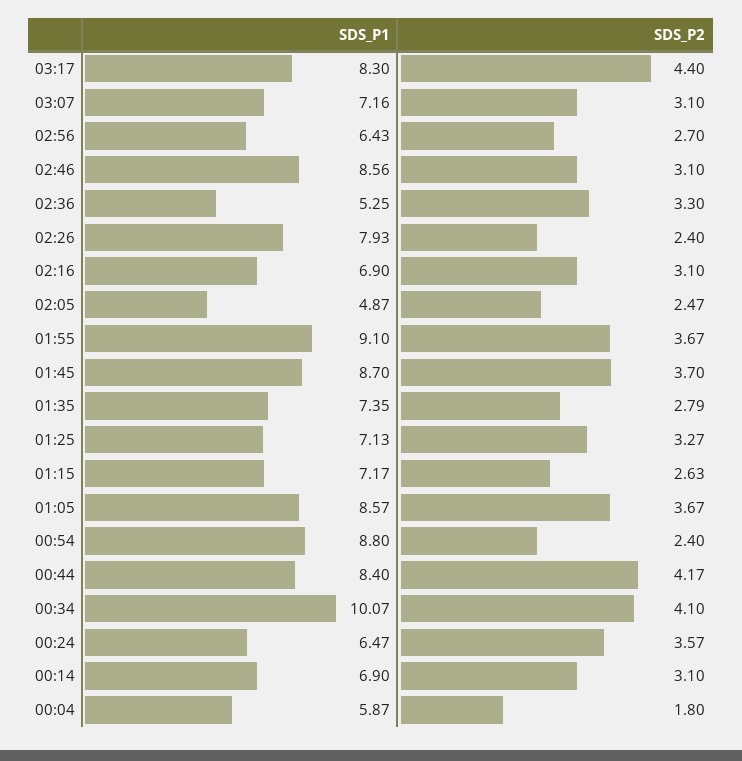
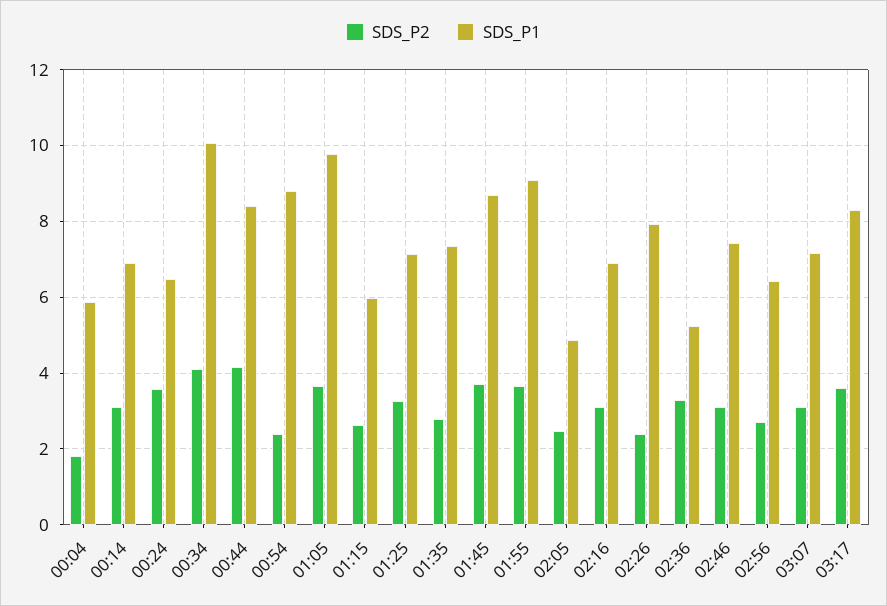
SDS_P2, 03:17: 4.4 -> 3.6
SDS_P1, 02:46: 8.56 -> 7.4
SDS_P1, 01:15: 7.17 -> 6
SDS_P1, 01:05: 8.57 -> 9.8

